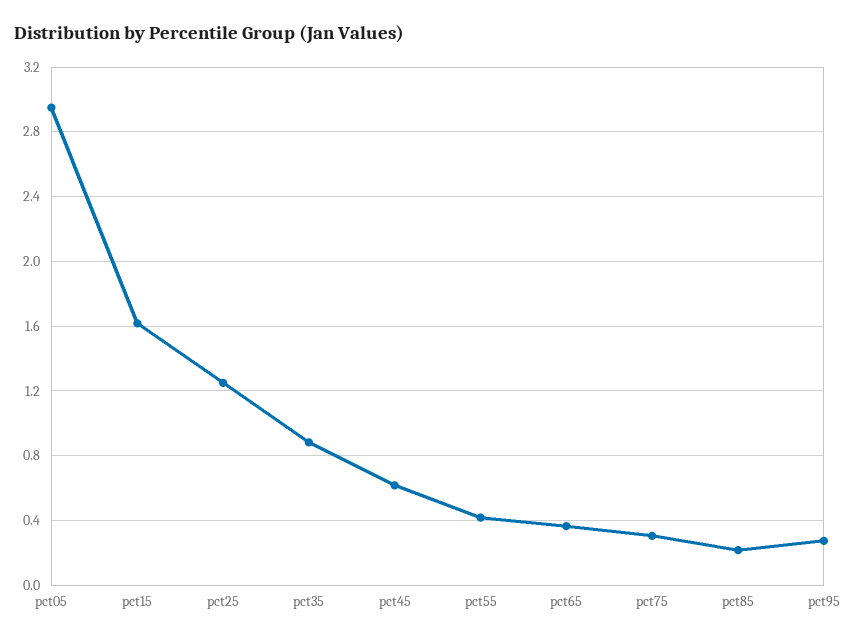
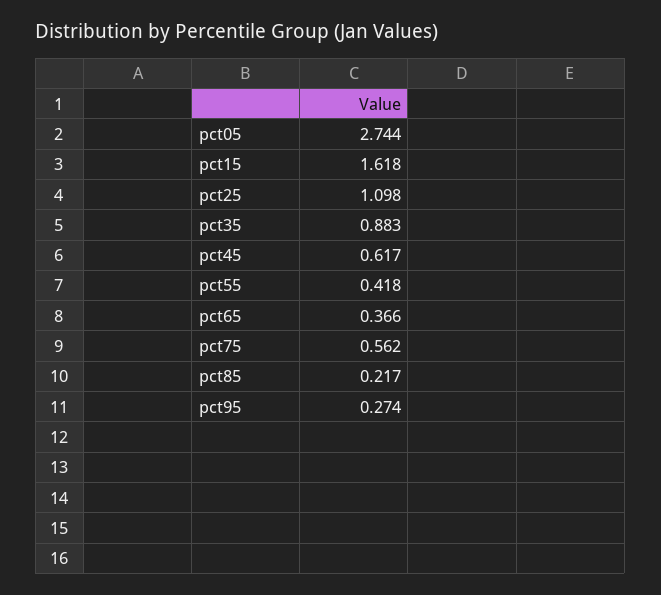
pct05: 2.95 -> 2.744
pct25: 1.25 -> 1.098
pct75: 0.3 -> 0.562

